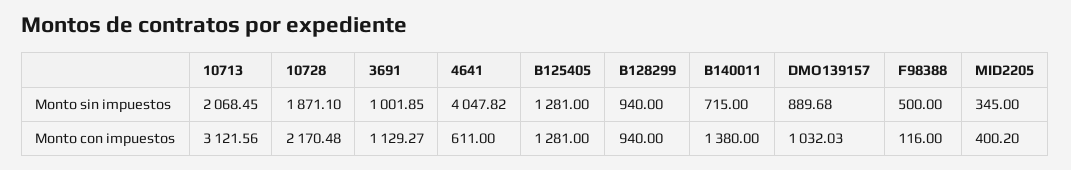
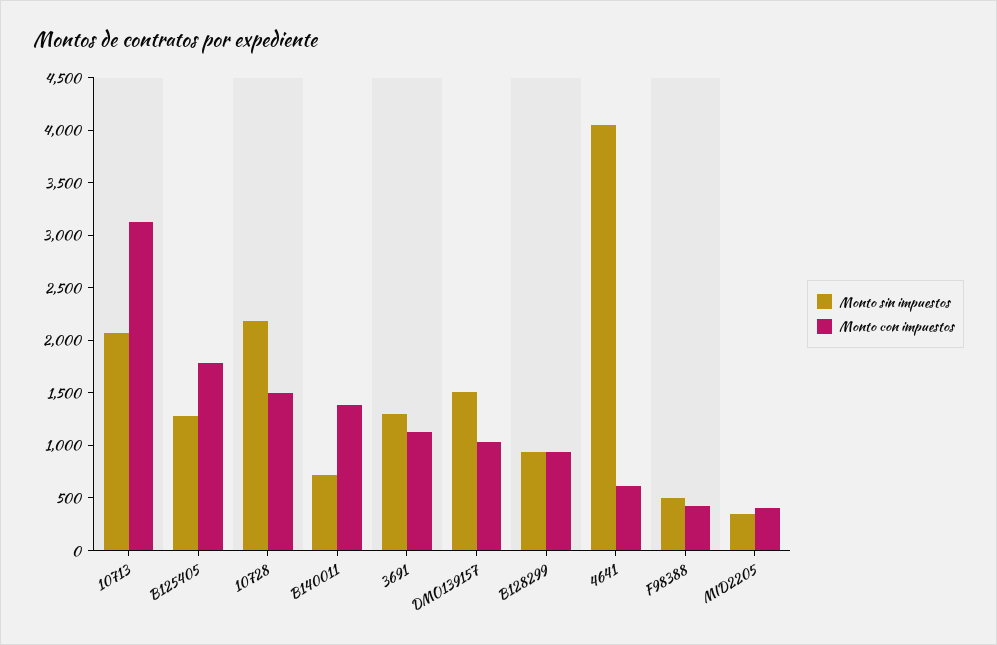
Monto sin impuestos, 10728: 1871.1 -> 2200
Monto sin impuestos, 3691: 1001.85 -> 1300
Monto sin impuestos, DMO139157: 889.68 -> 1500
Monto con impuestos, 10728: 2170.48 -> 1500
Monto con impuestos, B125405: 1281 -> 1800
Monto con impuestos, F98388: 116 -> 400

